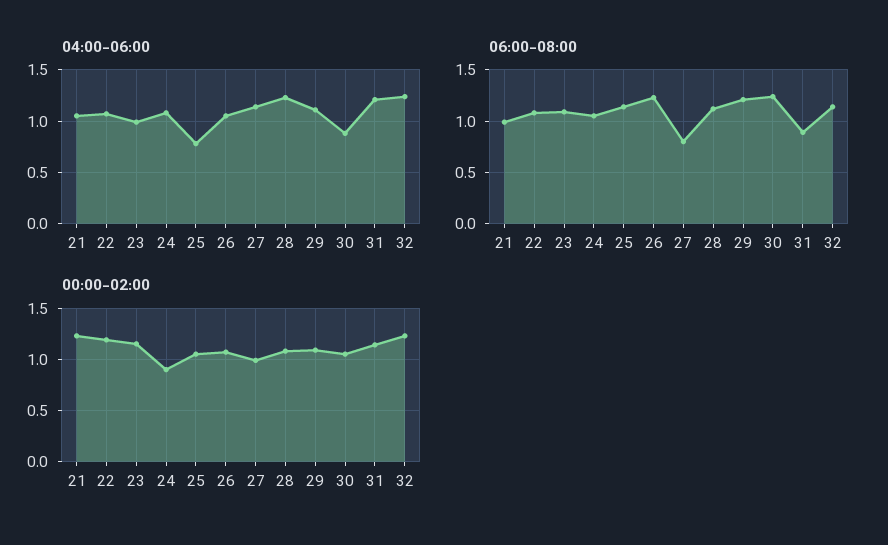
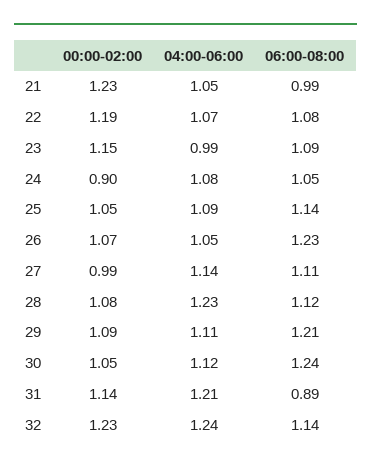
04:00-06:00, 25: 0.8 -> 1.09
04:00-06:00, 30: 0.9 -> 1.12
06:00-08:00, 27: 0.8 -> 1.11

